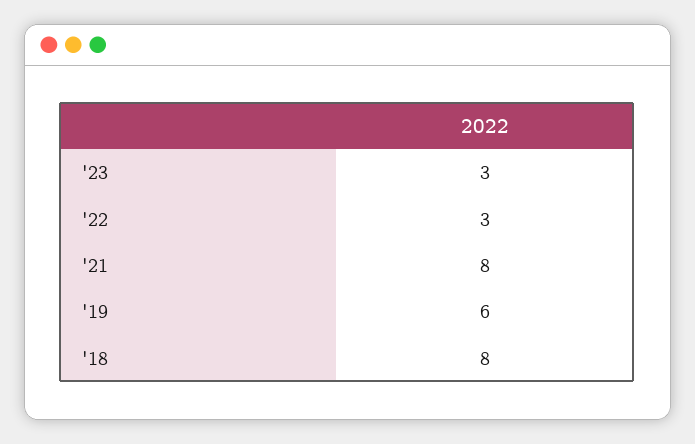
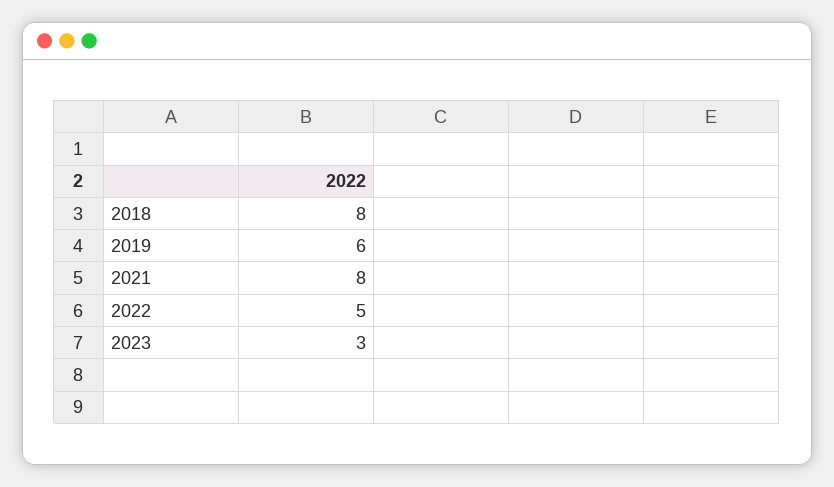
'22: 3 -> 5

